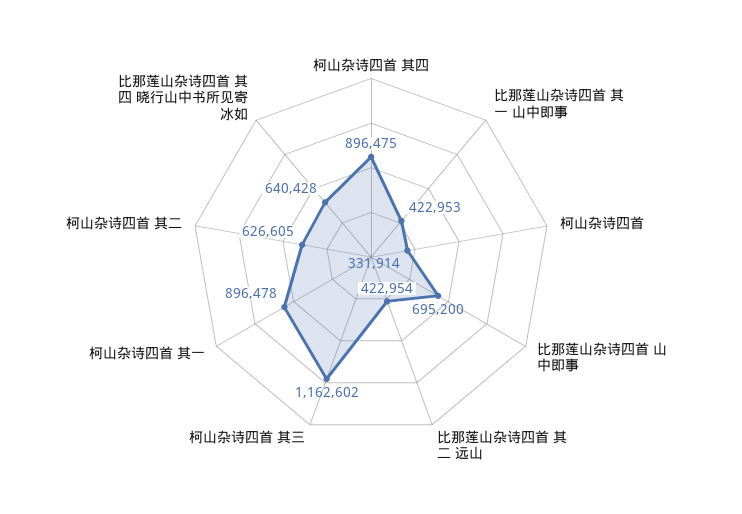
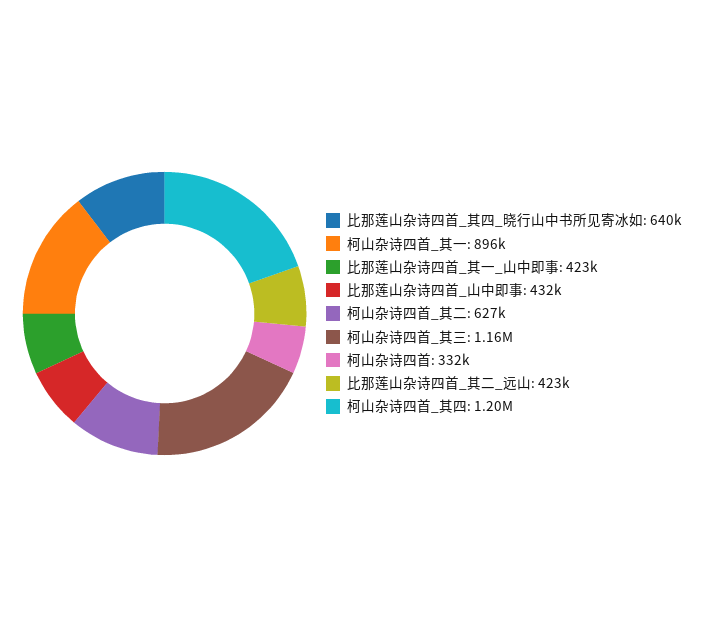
柯山杂诗四首 其四: 896475 -> 1200000
比那莲山杂诗四首 山中即事: 695200 -> 432000

